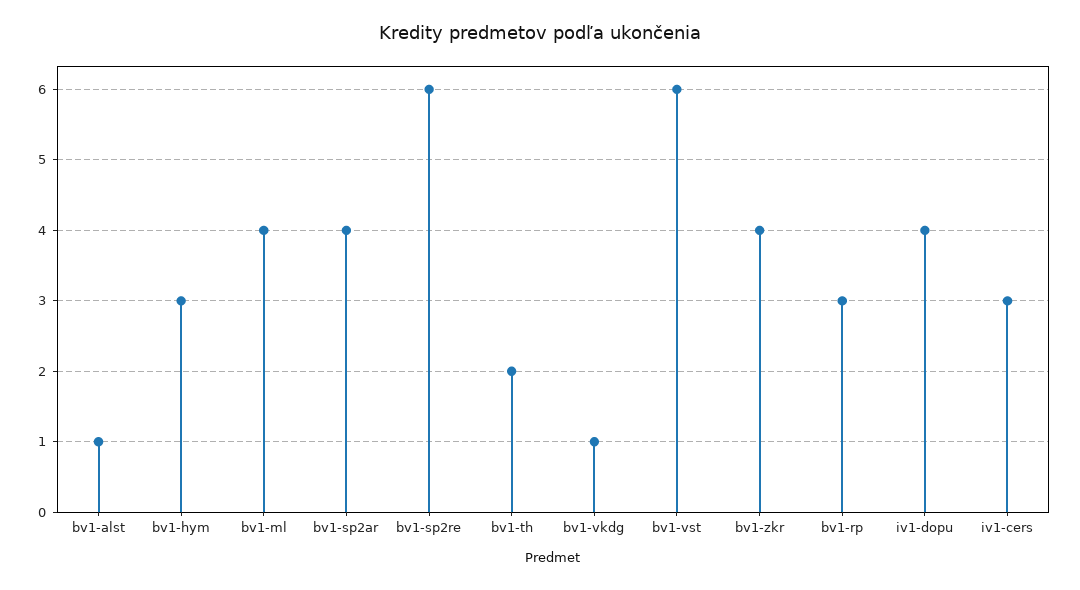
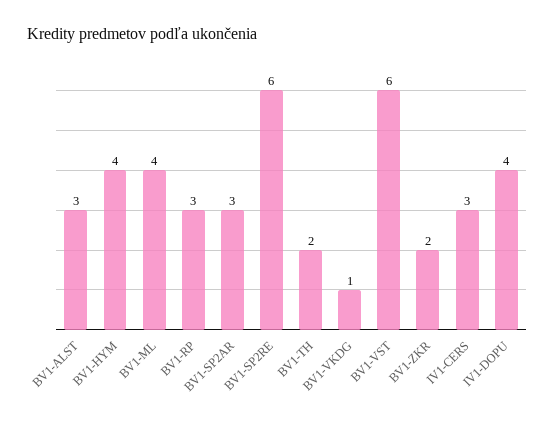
bv1-alst: 1 -> 3
bv1-hym: 3 -> 4
bv1-sp2ar: 4 -> 3
bv1-zkr: 4 -> 2

